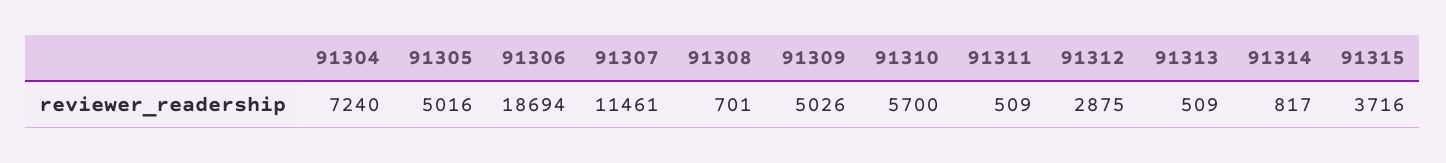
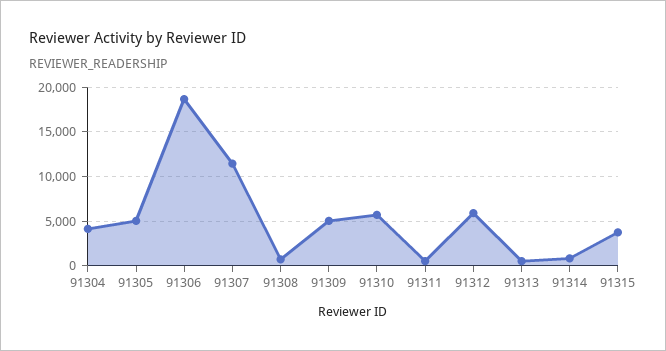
91304: 7240 -> 4000
91312: 2875 -> 6000

